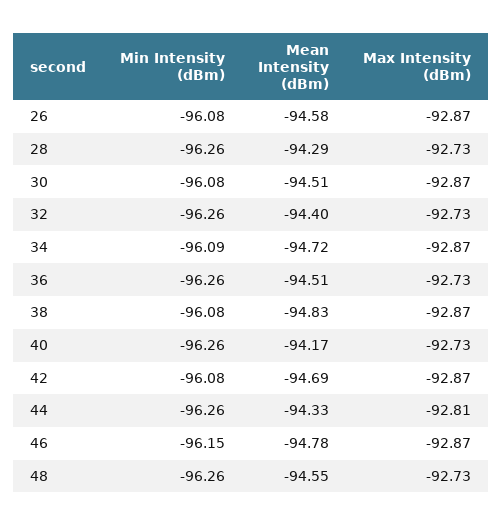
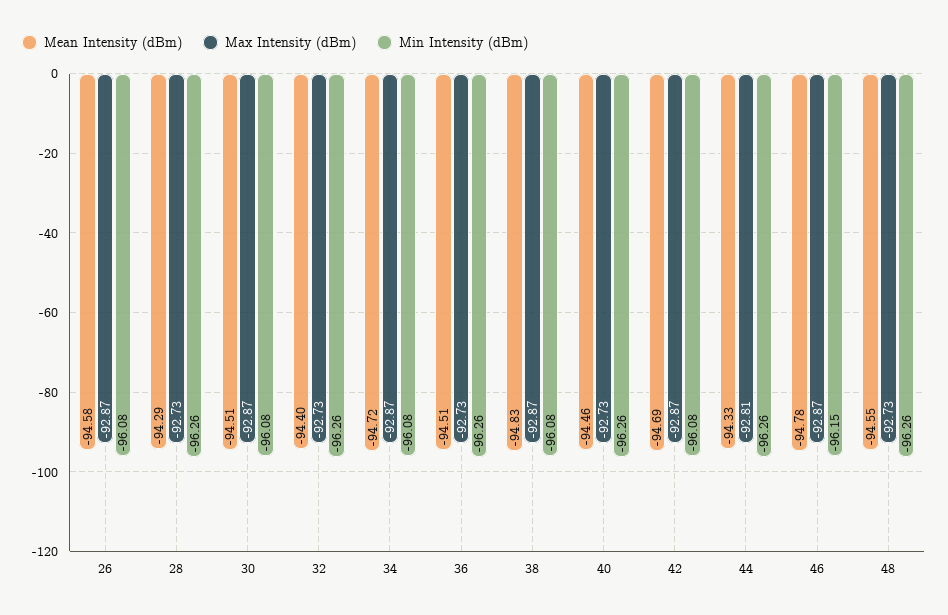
Min Intensity (dBm), 34: -96.09 -> -96.08
Mean Intensity (dBm), 40: -94.17 -> -94.46

